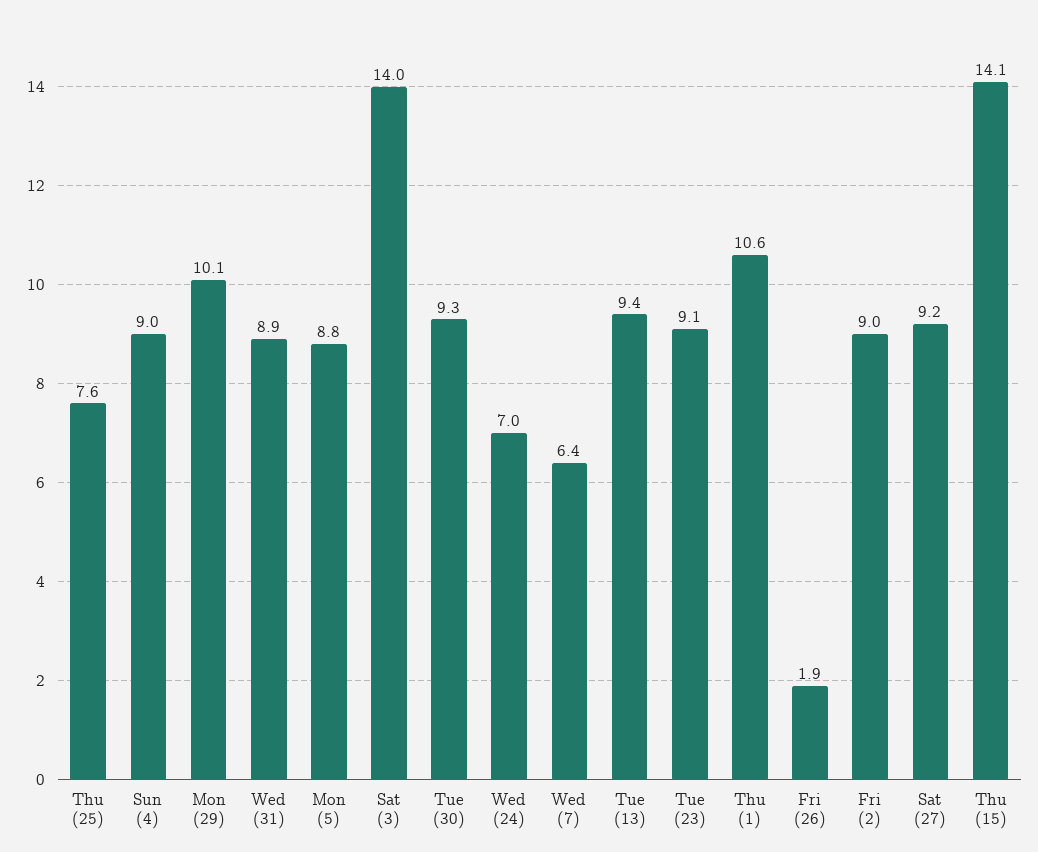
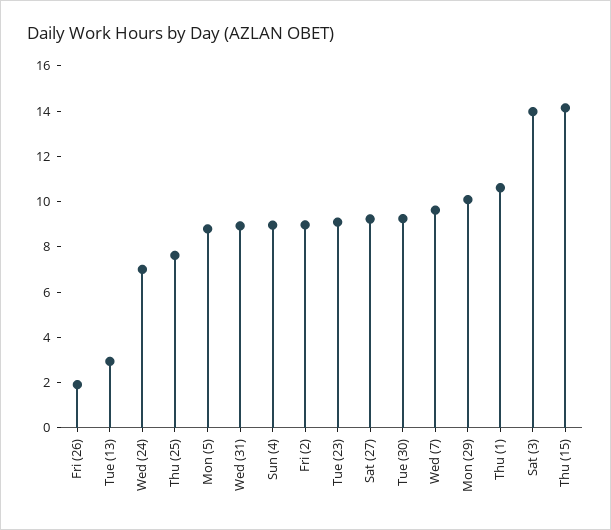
Wed (7): 6.4 -> 9.5
Tue (13): 9.4 -> 3

